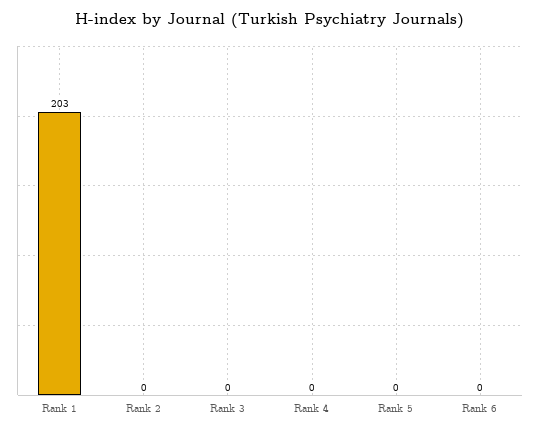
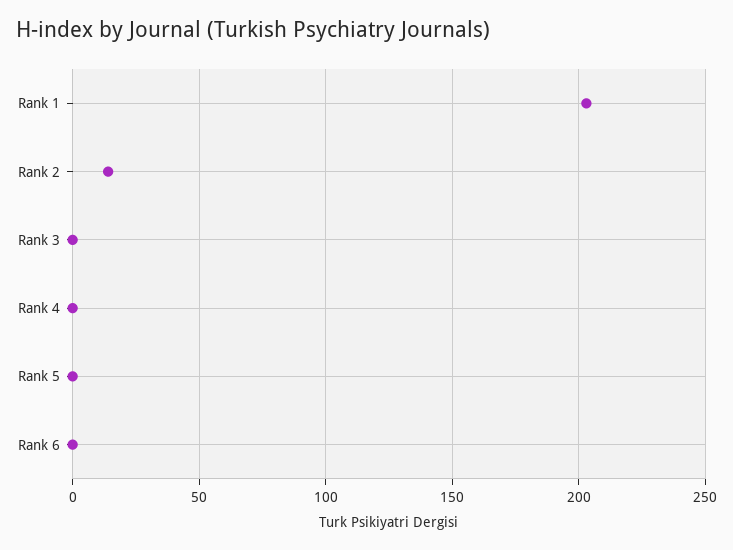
Rank 2: 0 -> 15

